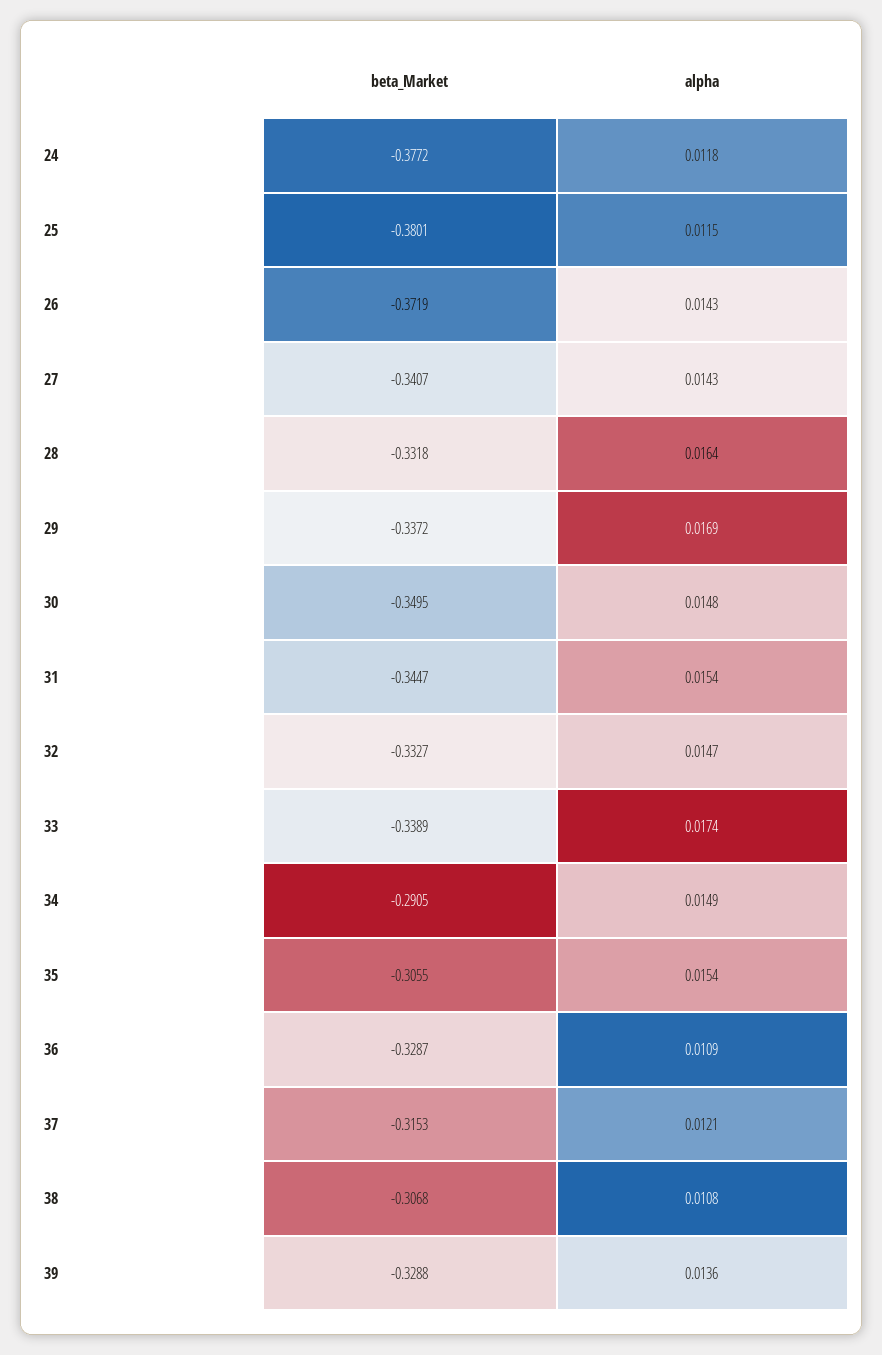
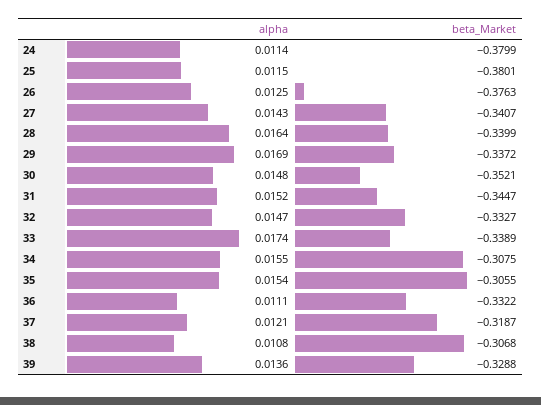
beta_Market, 24: -0.3772 -> -0.3799
alpha, 24: 0.0118 -> 0.0114
beta_Market, 26: -0.3719 -> -0.3763
alpha, 26: 0.0143 -> 0.0125
beta_Market, 28: -0.3318 -> -0.3399
beta_Market, 30: -0.3495 -> -0.3521
alpha, 31: 0.0154 -> 0.0152
beta_Market, 34: -0.2905 -> -0.3075
alpha, 34: 0.0149 -> 0.0155
beta_Market, 36: -0.3287 -> -0.3322
alpha, 36: 0.0109 -> 0.0111
beta_Market, 37: -0.3153 -> -0.3187

